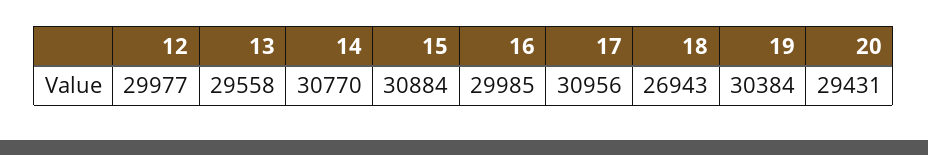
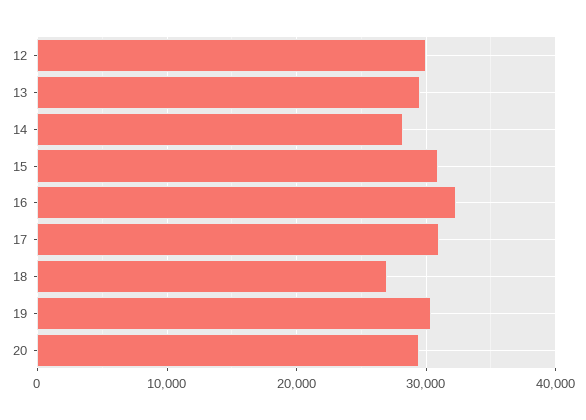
14: 30770 -> 28000
16: 29985 -> 32000

